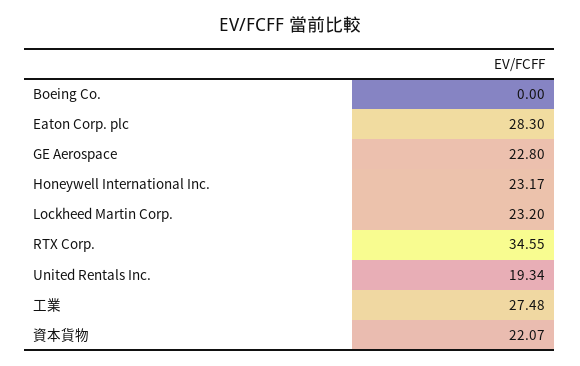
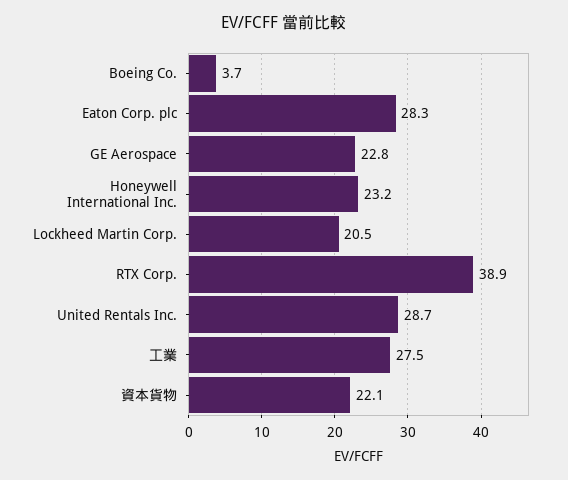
Boeing Co.: 0 -> 3.7
Lockheed Martin Corp.: 23.2 -> 20.5
RTX Corp.: 34.55 -> 38.9
United Rentals Inc.: 19.34 -> 28.7

